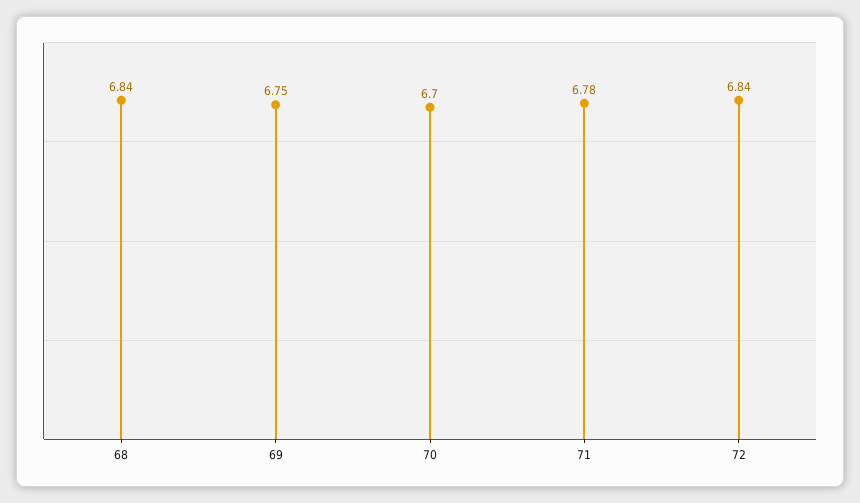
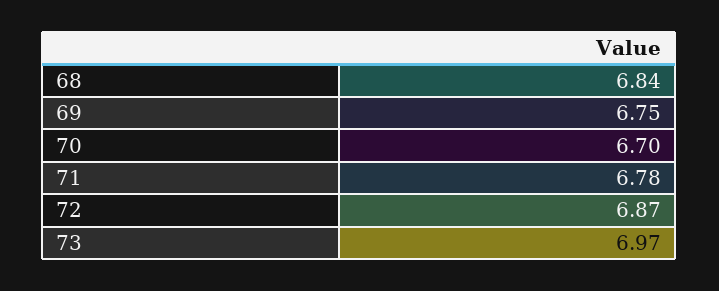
72: 6.84 -> 6.87
73: none -> 6.97

